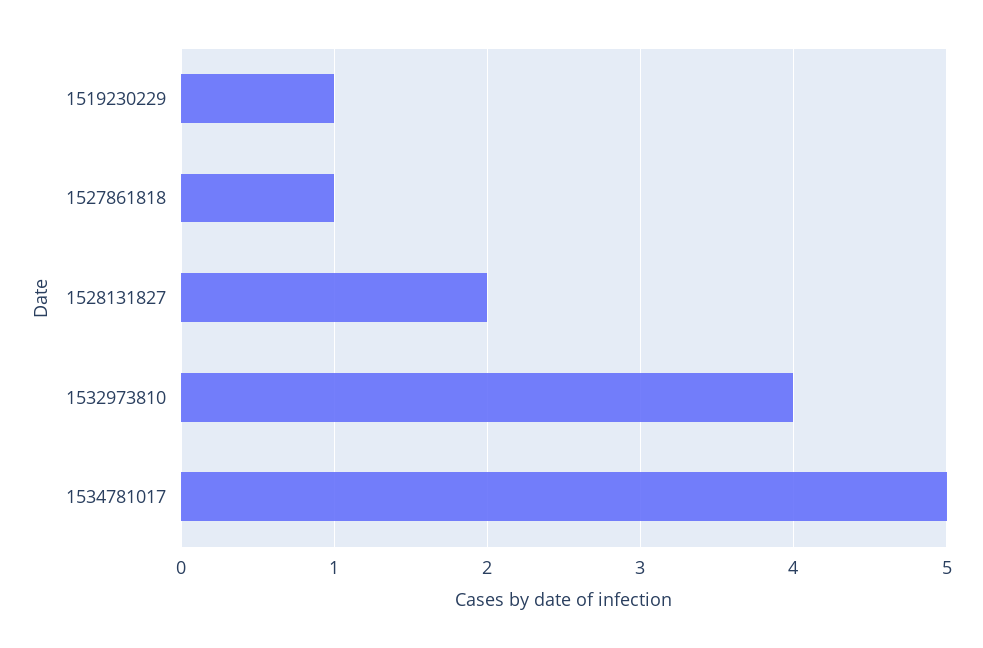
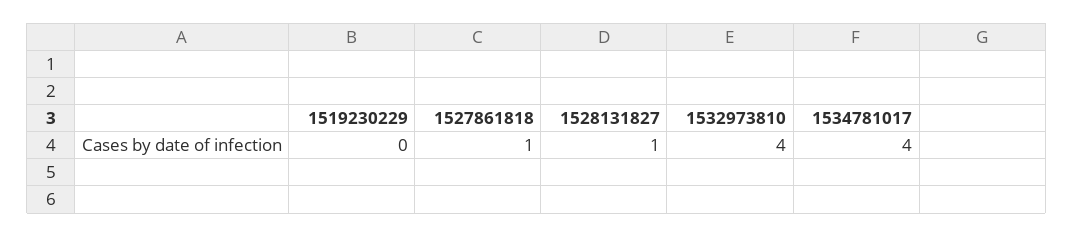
1519230229: 1 -> 0
1528131827: 2 -> 1
1534781017: 5 -> 4

